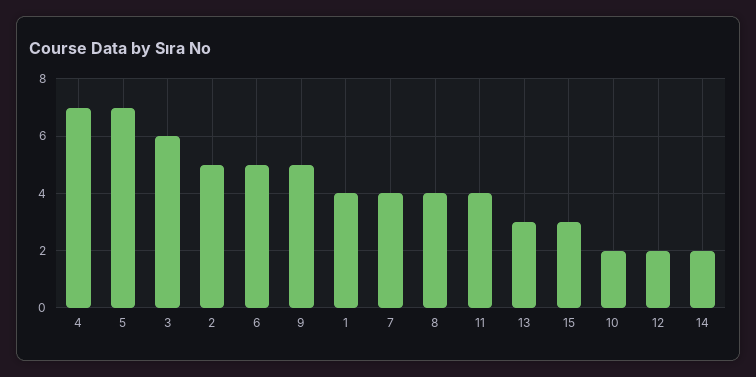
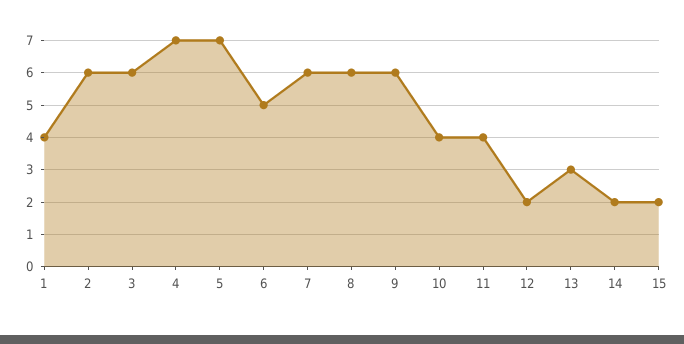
2: 5 -> 6
9: 5 -> 6
7: 4 -> 6
8: 4 -> 6
15: 3 -> 2
10: 2 -> 4

